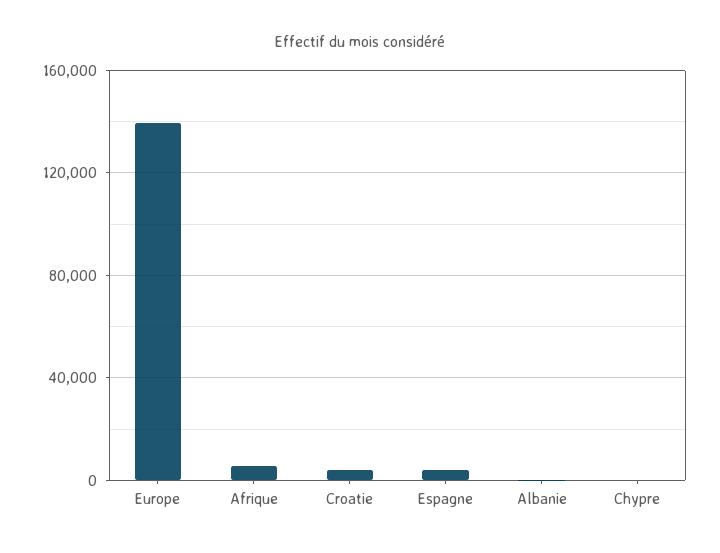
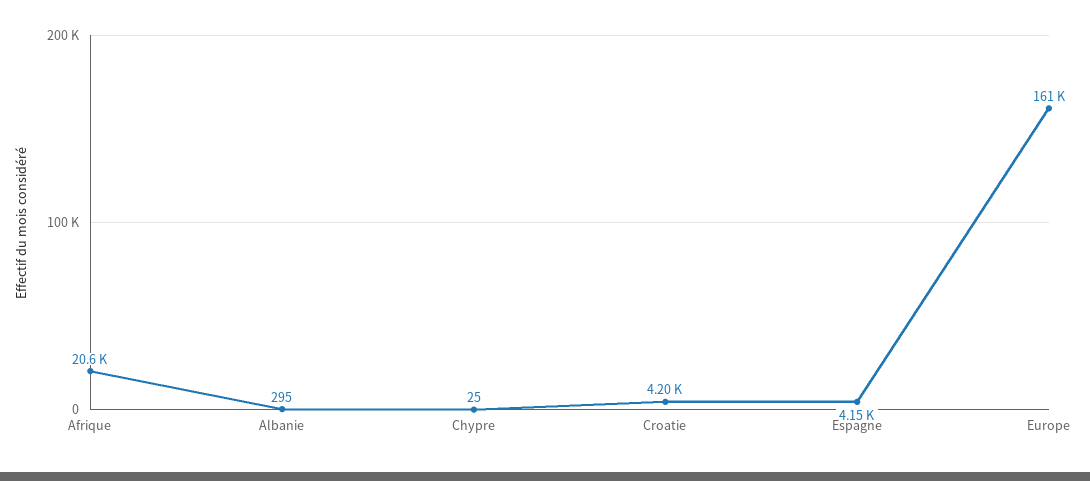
Europe: 140000 -> 161000
Afrique: 5000 -> 20600

